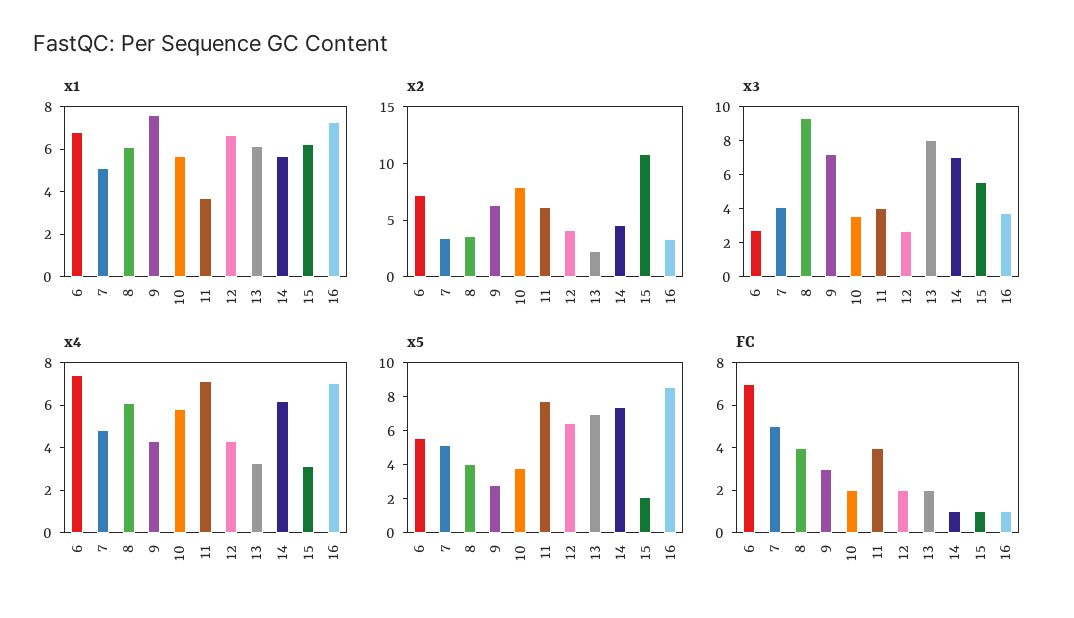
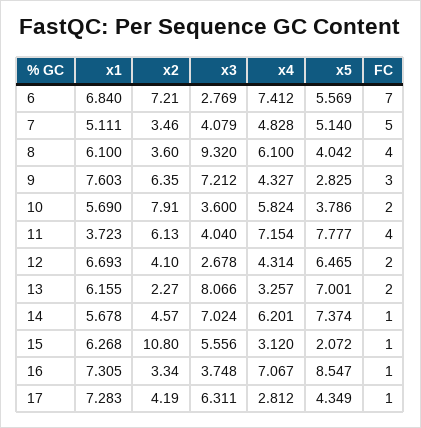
x1, 17: none -> 7.283
x2, 17: none -> 4.19
x3, 17: none -> 6.311
x4, 17: none -> 2.812
x5, 17: none -> 4.349
FC, 17: none -> 1

